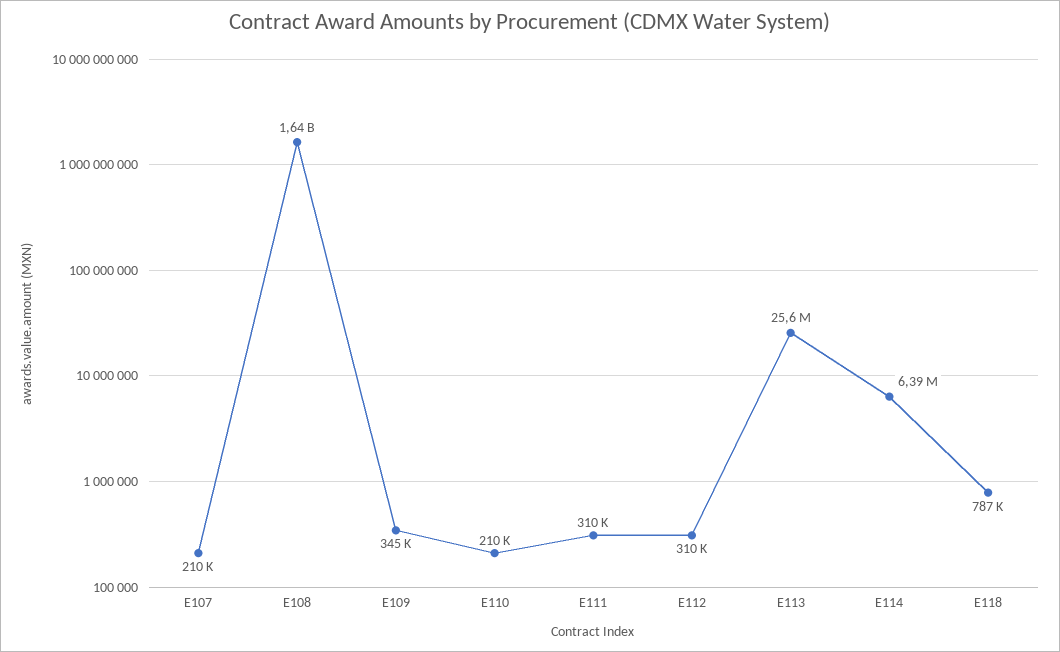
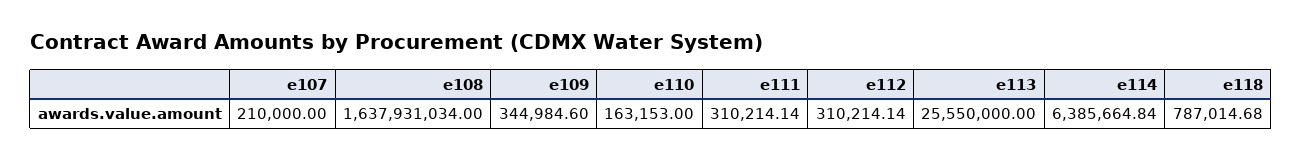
E110: 210000 -> 163153

